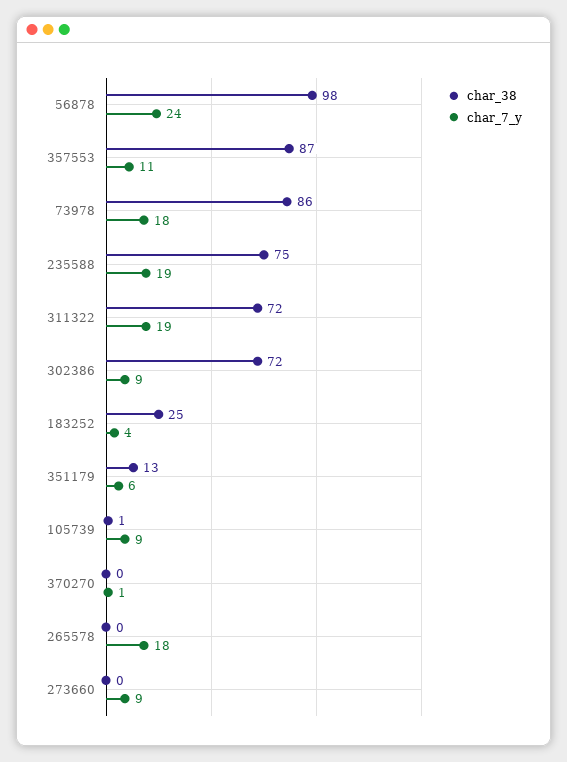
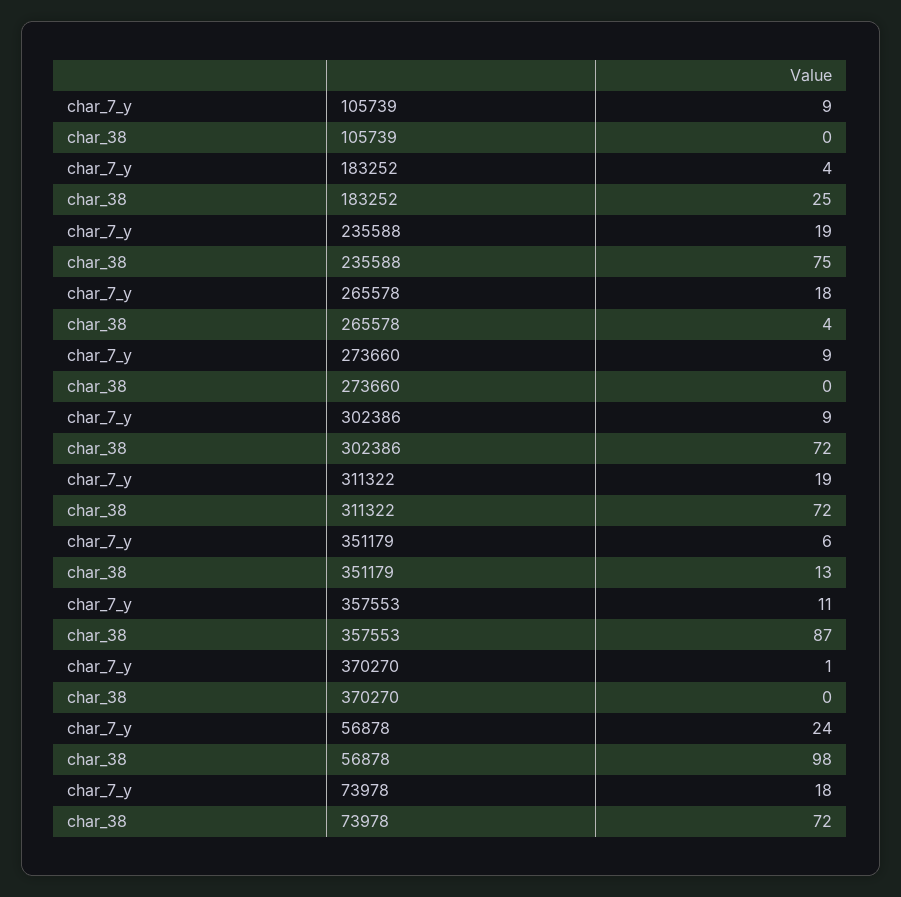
char_38, 73978: 86 -> 72
char_38, 105739: 1 -> 0
char_38, 265578: 0 -> 4

